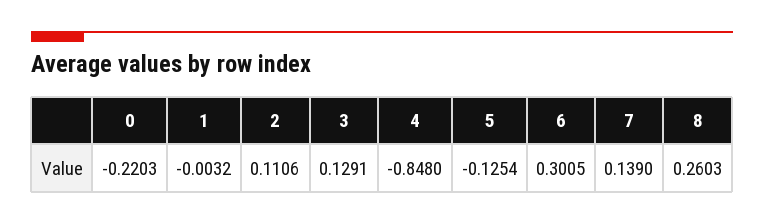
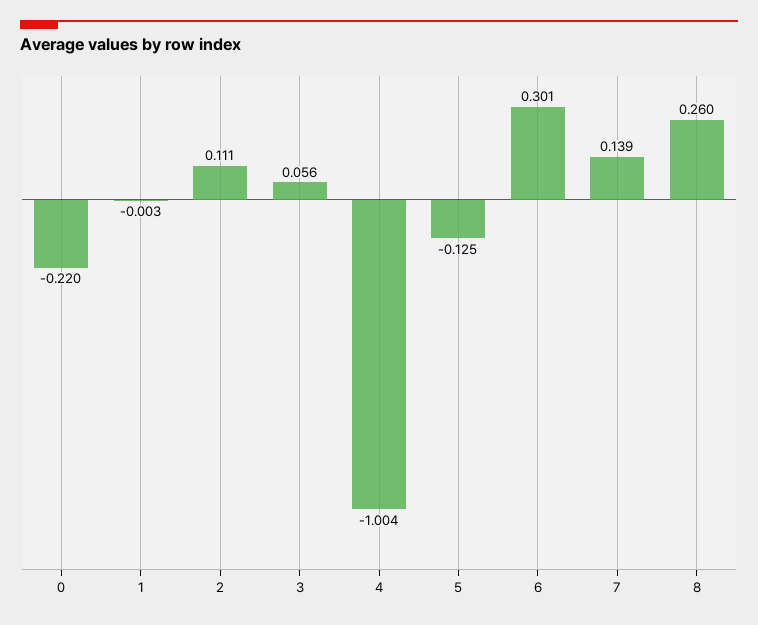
3: 0.1291 -> 0.056
4: -0.848 -> -1.004

